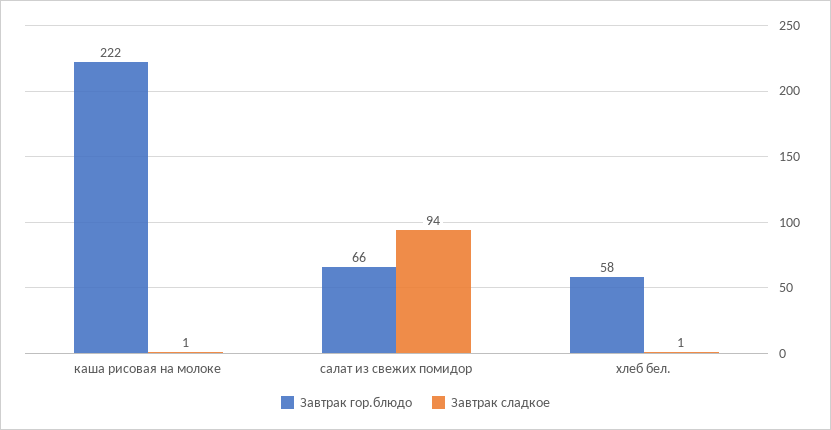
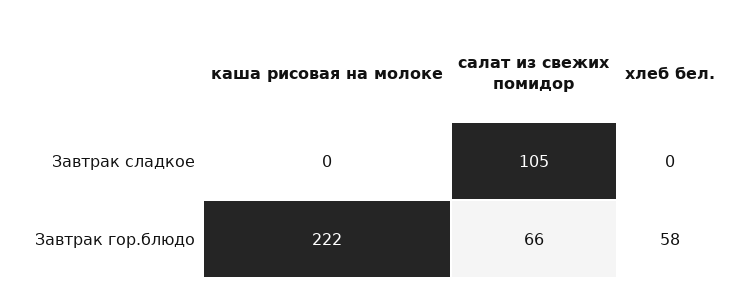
Завтрак сладкое, каша рисовая на молоке: 1 -> 0
Завтрак сладкое, салат из свежих помидор: 94 -> 105
Завтрак сладкое, хлеб бел.: 1 -> 0

